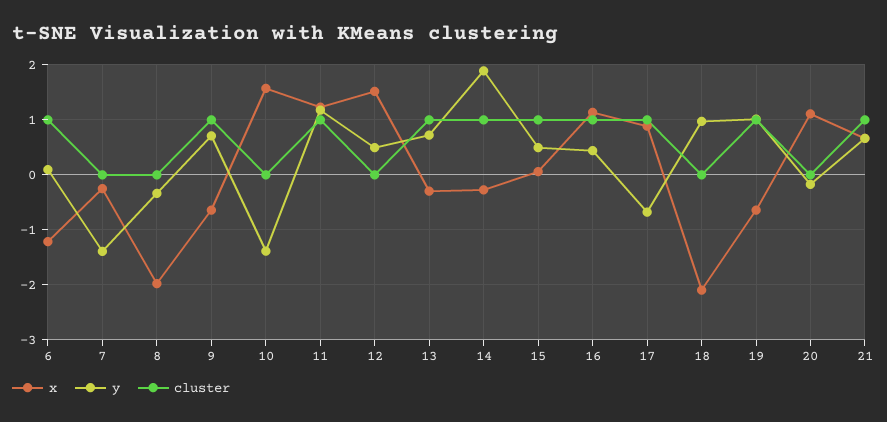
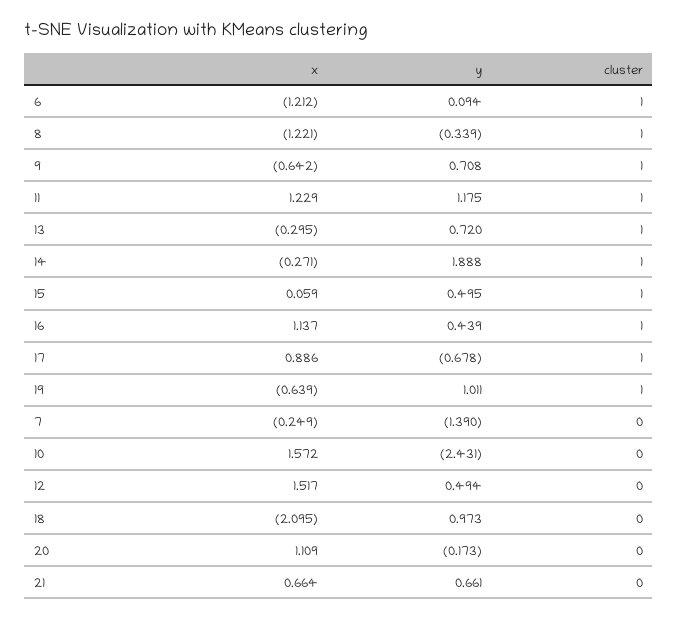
x, 8: -2 -> -1.221
cluster, 8: 0 -> 1
y, 10: -1.4 -> -2.431
cluster, 21: 1 -> 0

